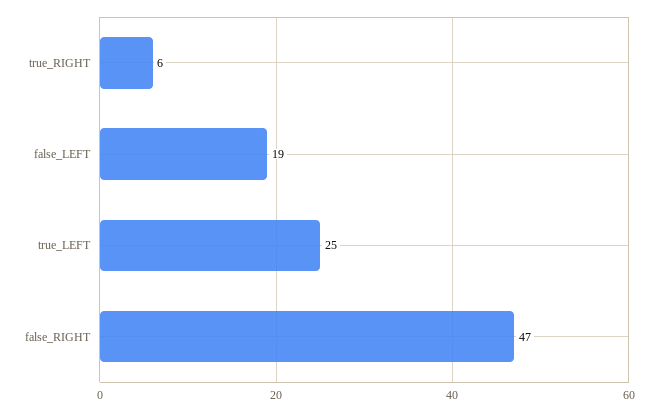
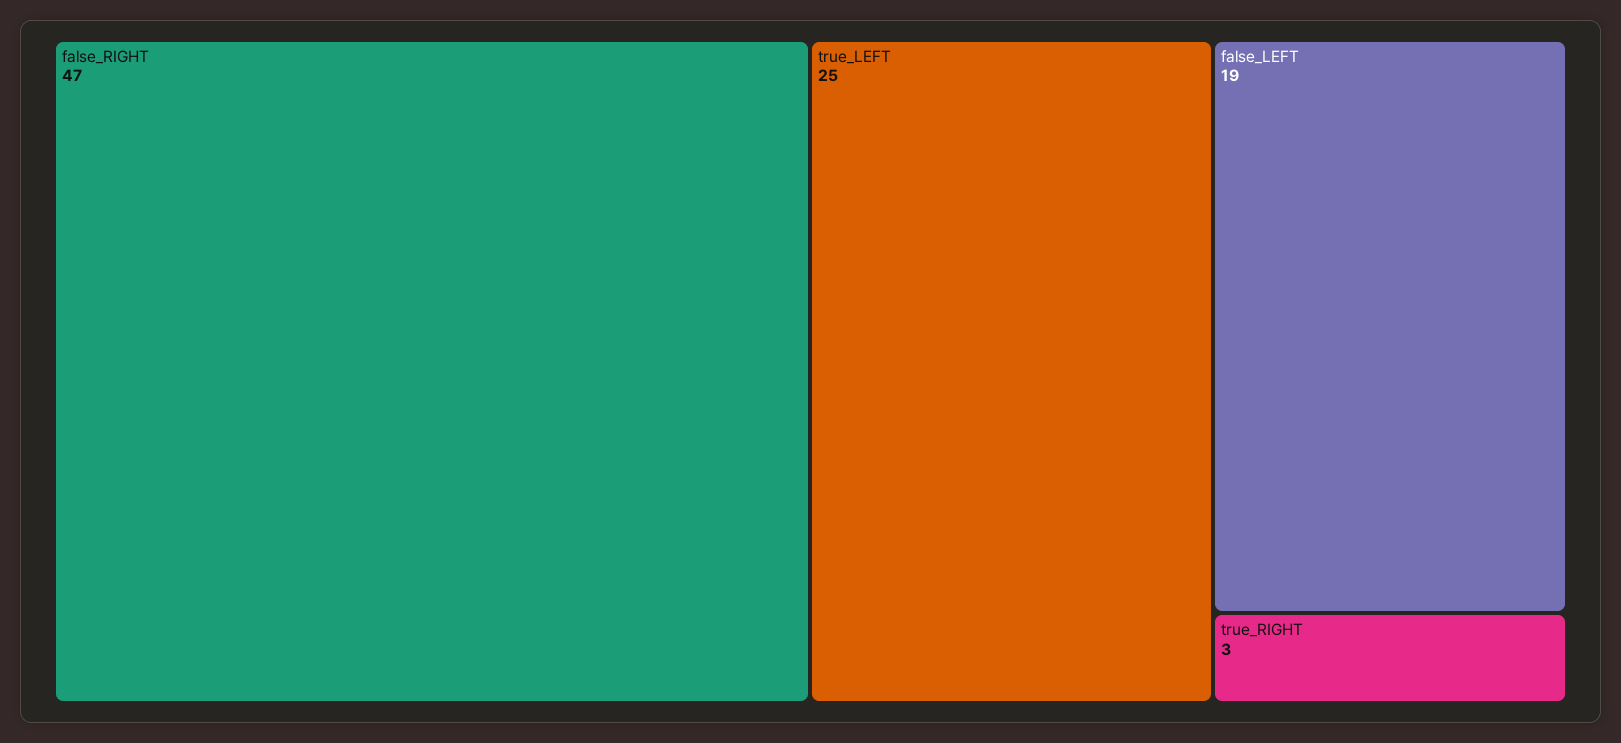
true_RIGHT: 6 -> 3

